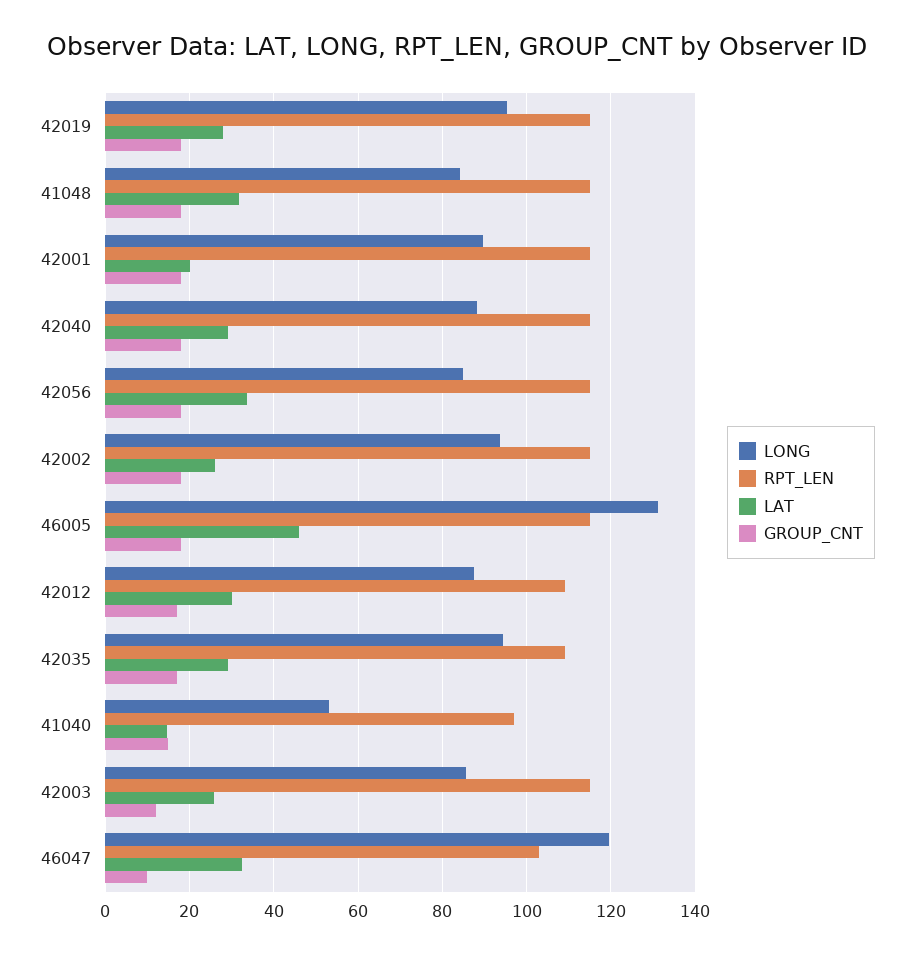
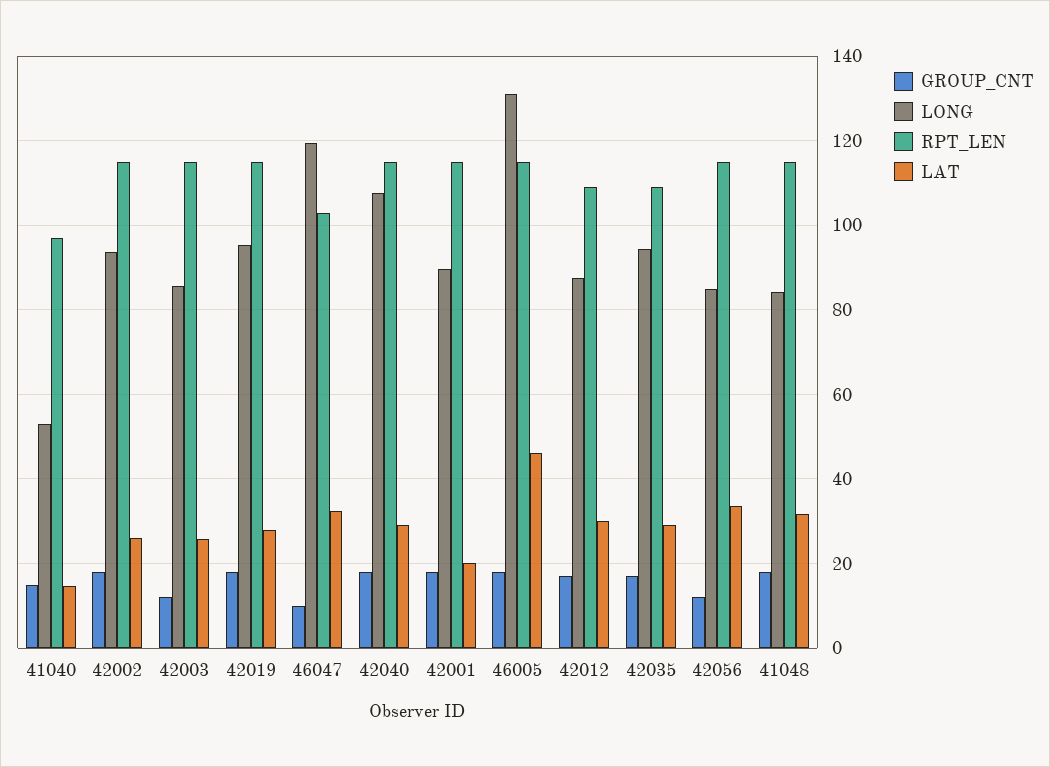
LONG, 42040: 88 -> 108
GROUP_CNT, 42056: 18 -> 12

